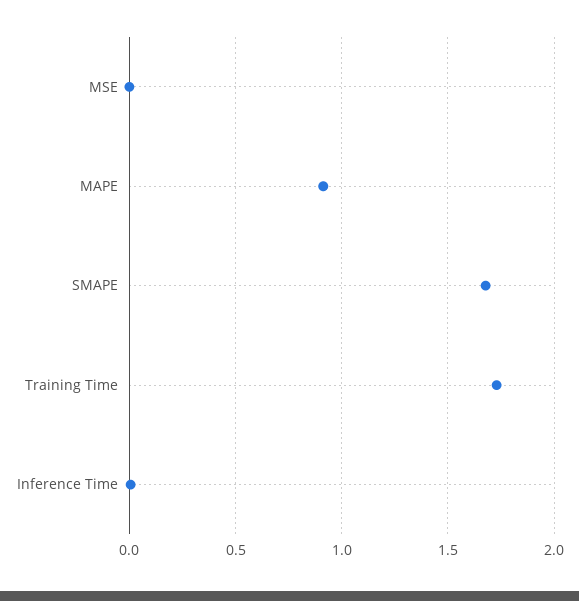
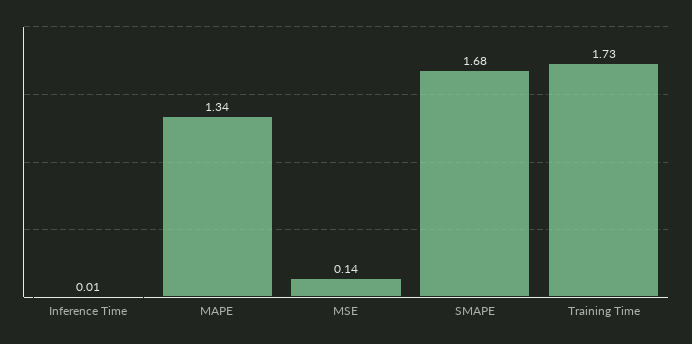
MSE: 0 -> 0.14
MAPE: 0.9 -> 1.34

